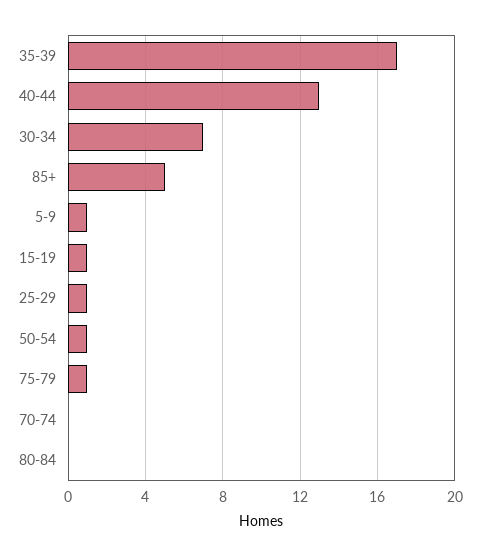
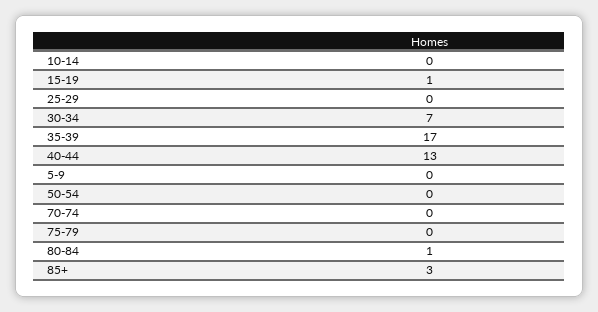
85+: 5 -> 3
5-9: 1 -> 0
25-29: 1 -> 0
50-54: 1 -> 0
75-79: 1 -> 0
80-84: 0 -> 1
10-14: none -> 0

